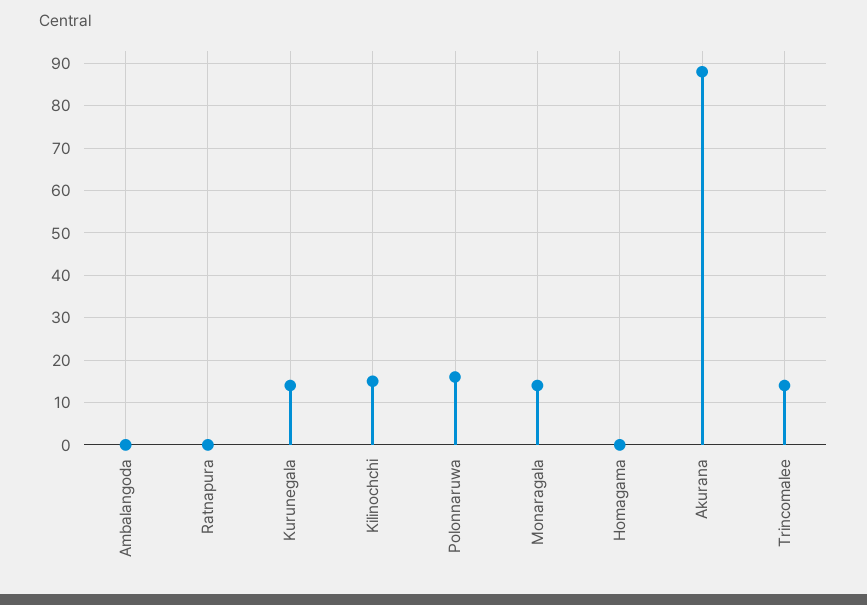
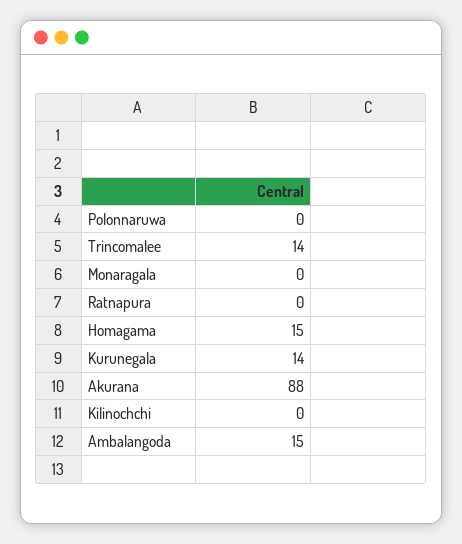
Ambalangoda: 0 -> 15
Kilinochchi: 15 -> 0
Polonnaruwa: 15 -> 0
Monaragala: 15 -> 0
Homagama: 0 -> 15

